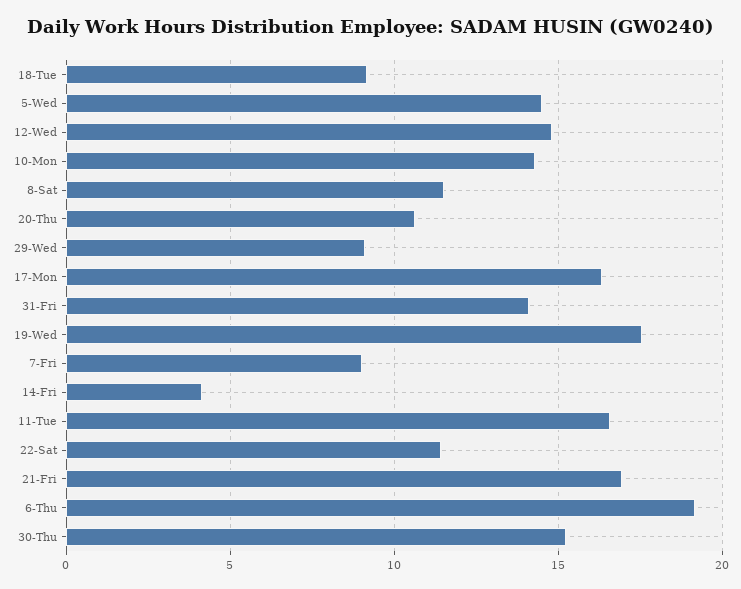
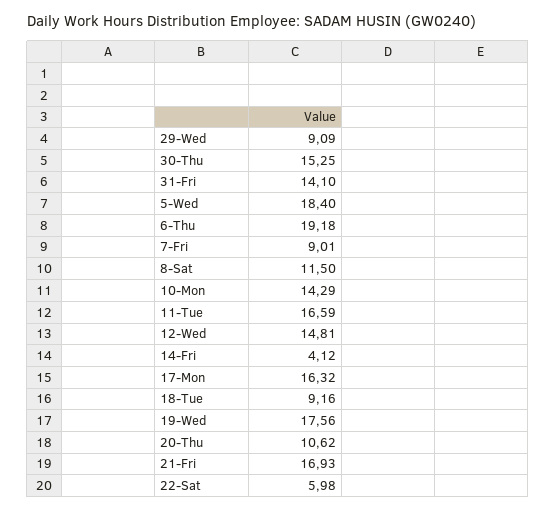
5-Wed: 14.5 -> 18.4
22-Sat: 11.5 -> 5.98

